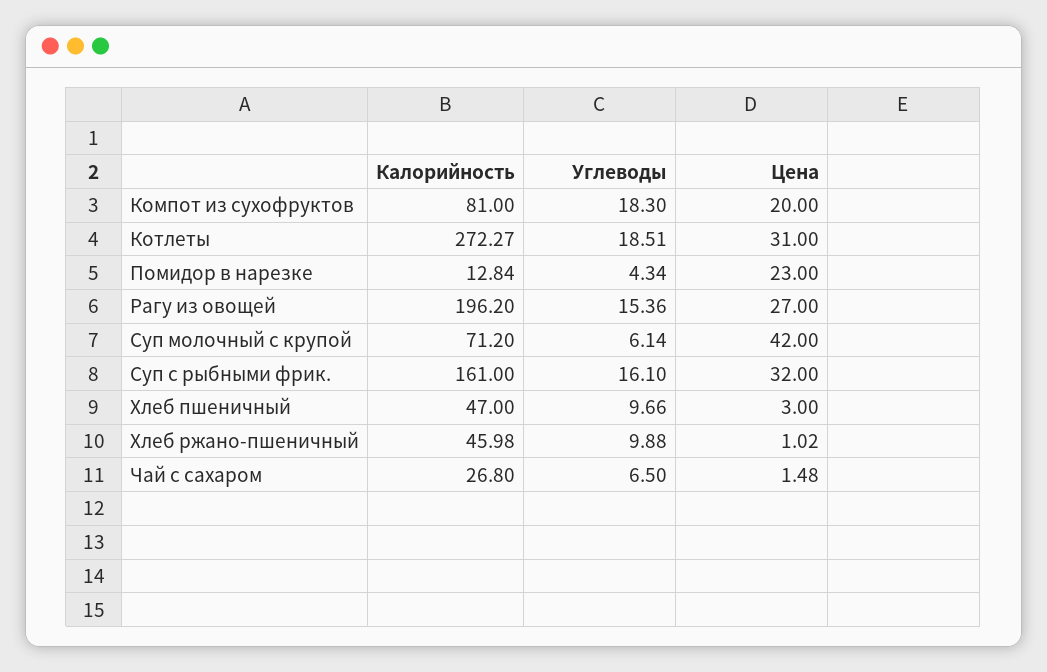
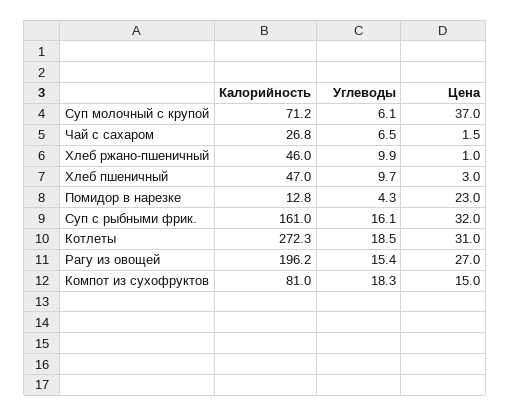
Цена, Компот из сухофруктов: 20 -> 15
Цена, Суп молочный с крупой: 42 -> 37

